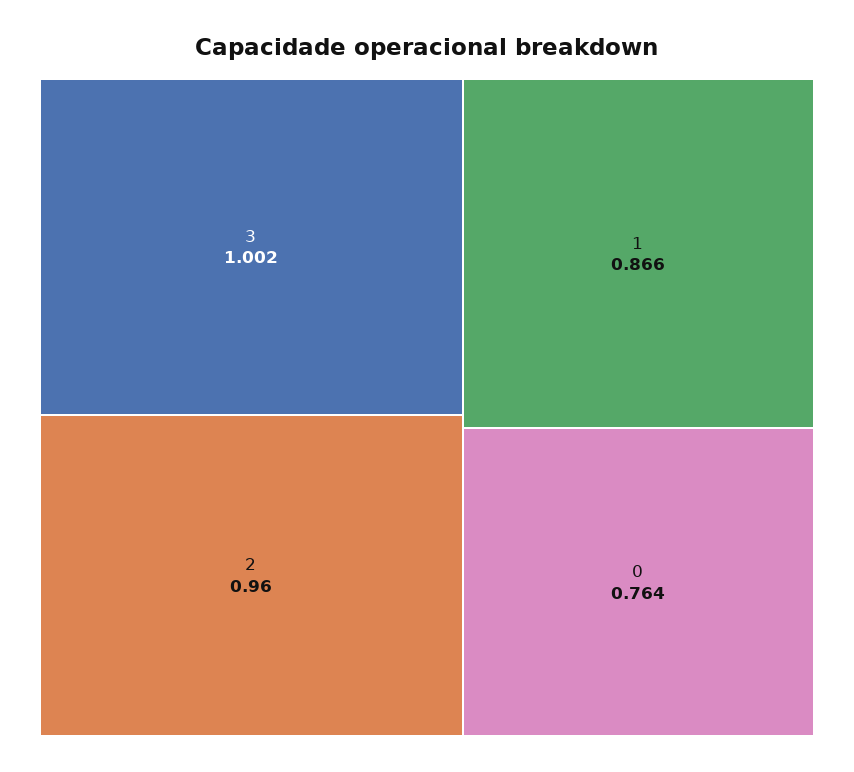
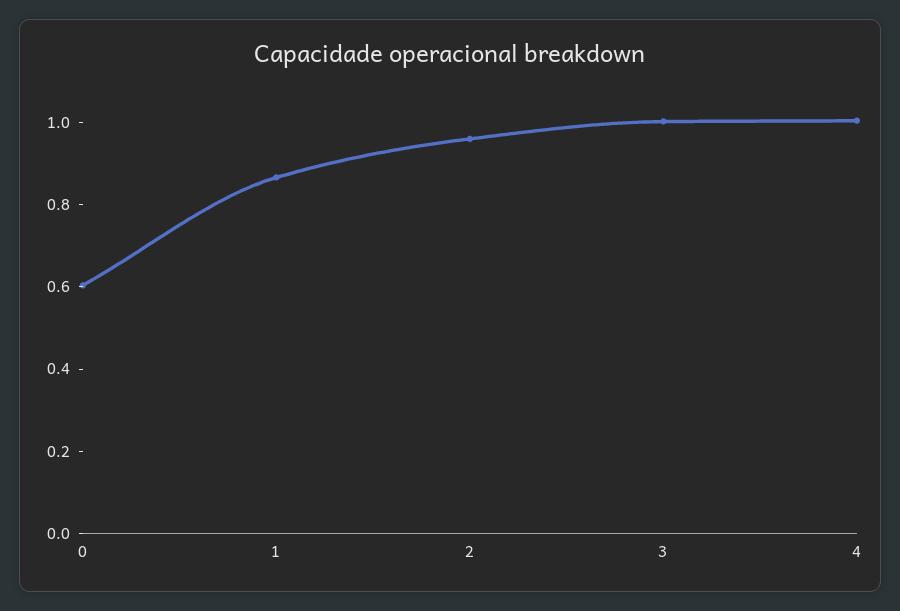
0: 0.764 -> 0.6
4: none -> 1

